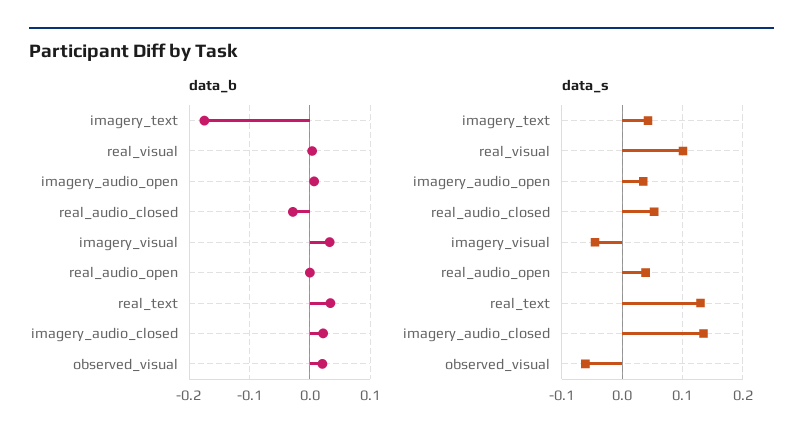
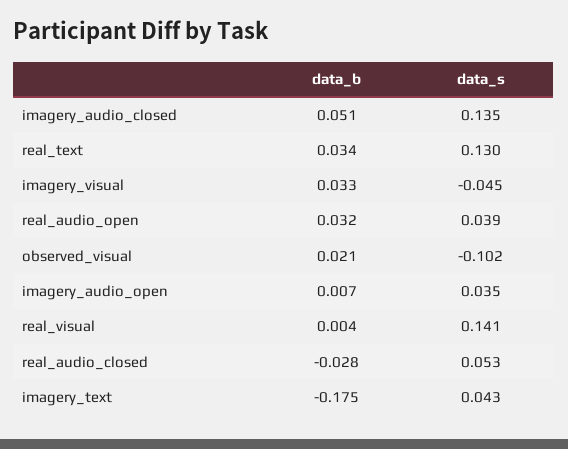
data_b, real_audio_open: 0 -> 0.032
data_b, imagery_audio_closed: 0.02 -> 0.051
data_s, real_visual: 0.1 -> 0.141
data_s, observed_visual: -0.06 -> -0.102

